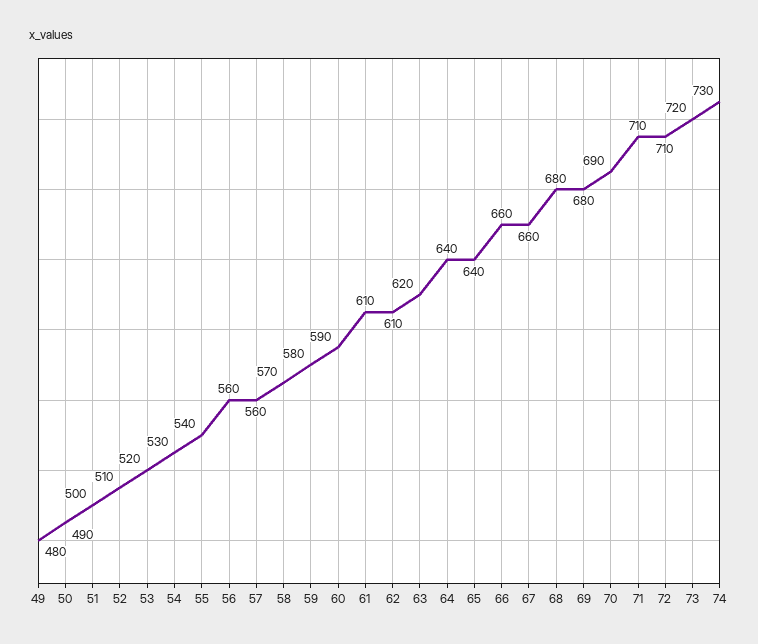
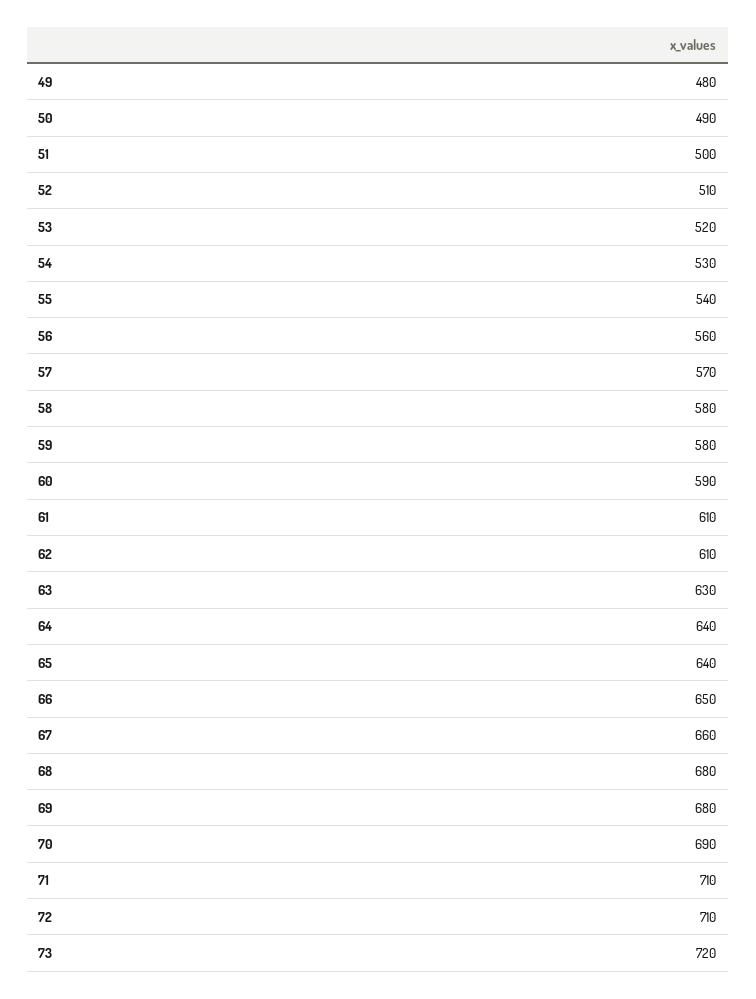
57: 560 -> 570
58: 570 -> 580
63: 620 -> 630
66: 660 -> 650
74: 730 -> none

